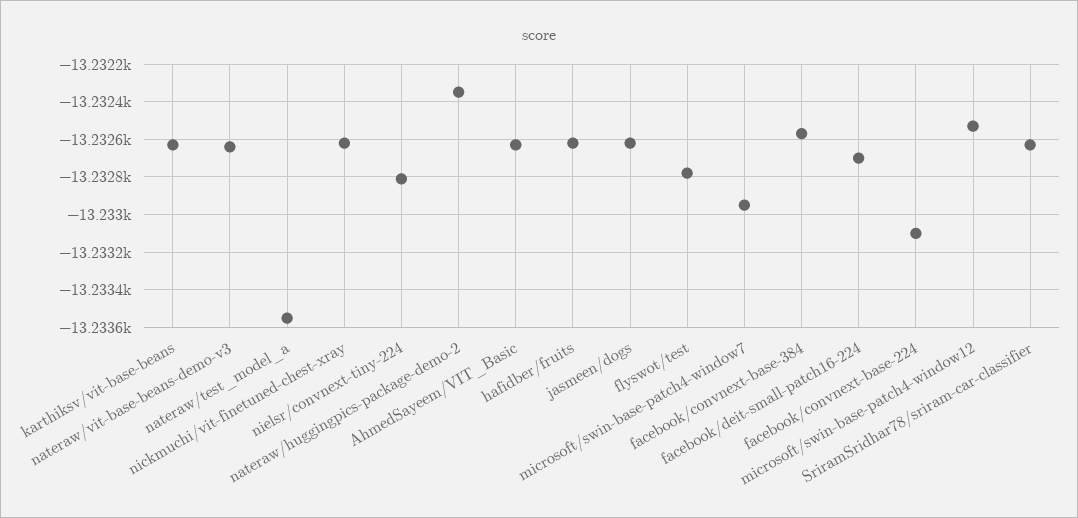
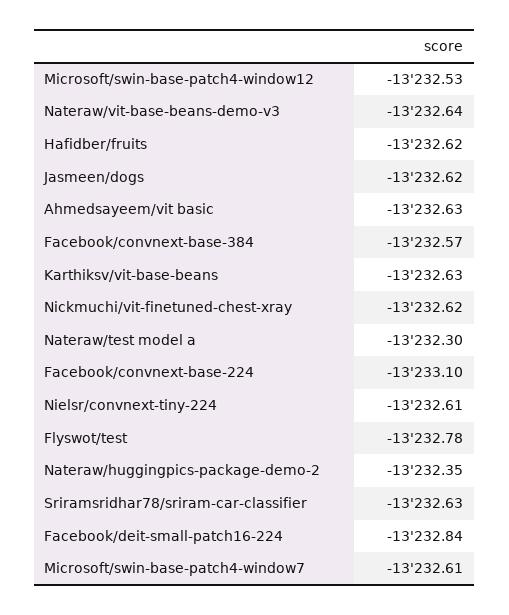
nateraw/test_model_a: -13233.55 -> -13232.3
nielsr/convnext-tiny-224: -13232.8 -> -13232.61
microsoft/swin-base-patch4-window7: -13232.95 -> -13232.61
facebook/deit-small-patch16-224: -13232.7 -> -13232.84

